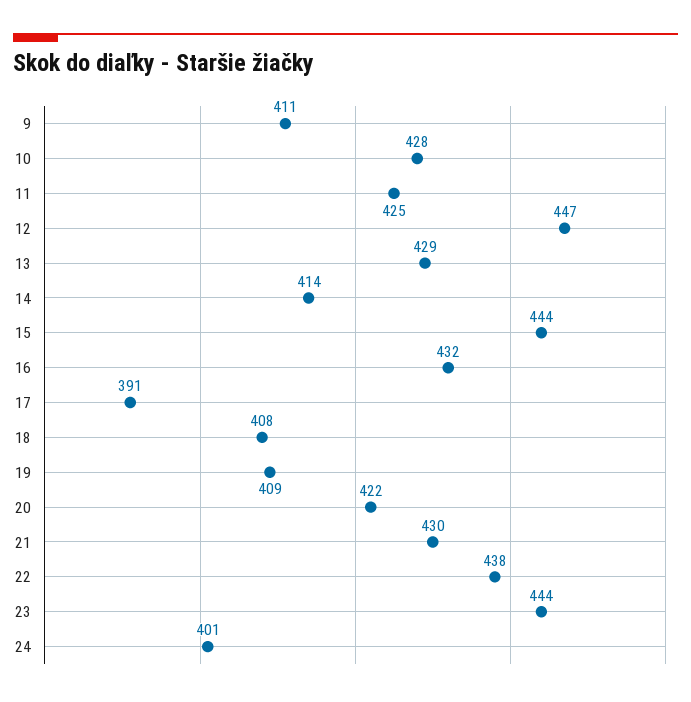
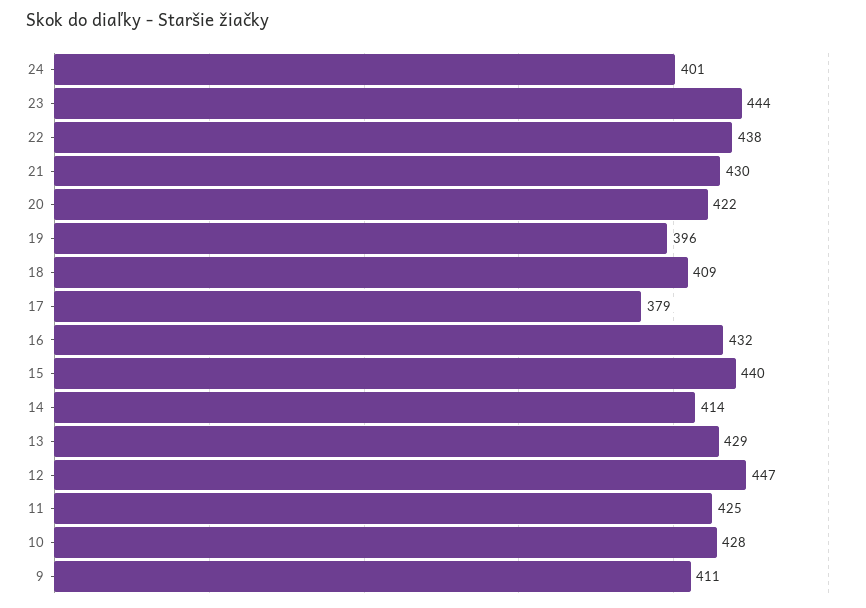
15: 444 -> 440
17: 391 -> 379
18: 408 -> 409
19: 409 -> 396

